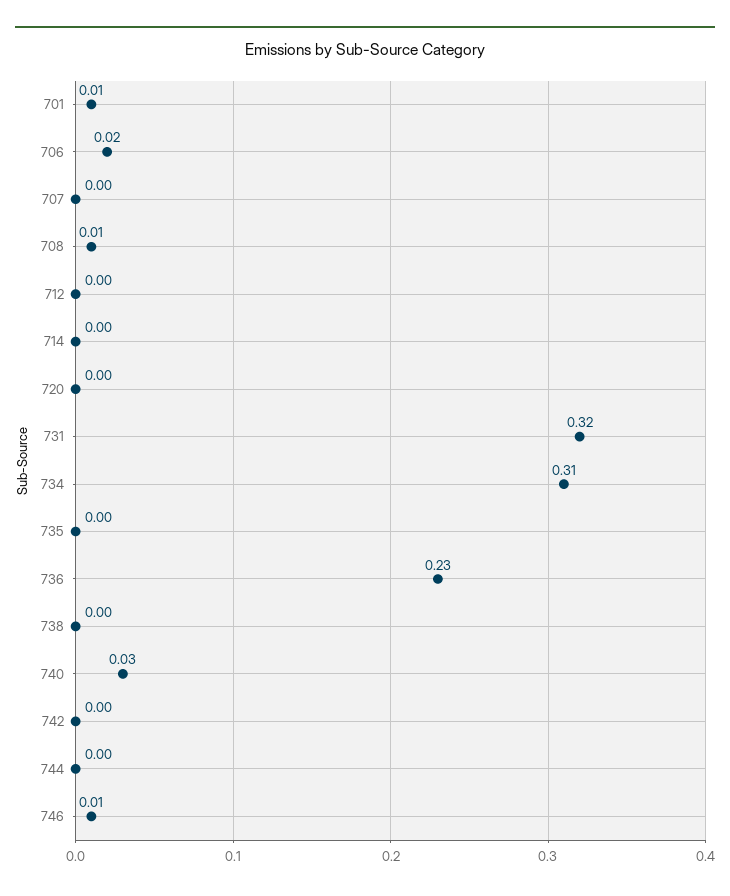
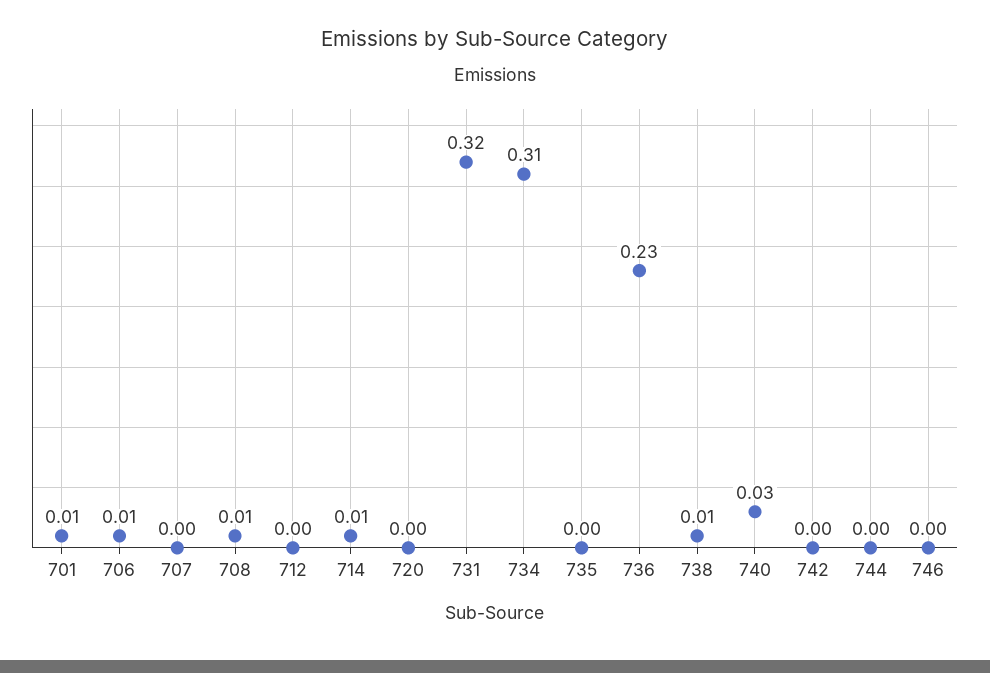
706: 0.02 -> 0.01
714: 0 -> 0.01
738: 0 -> 0.01
746: 0.01 -> 0

